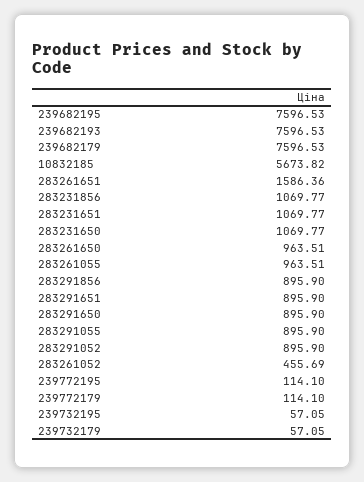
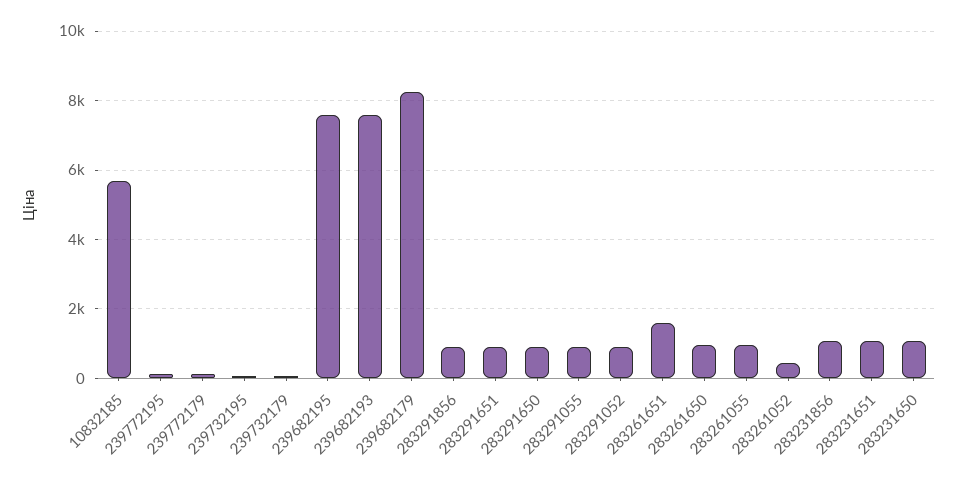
239682179: 7596.53 -> 8200

